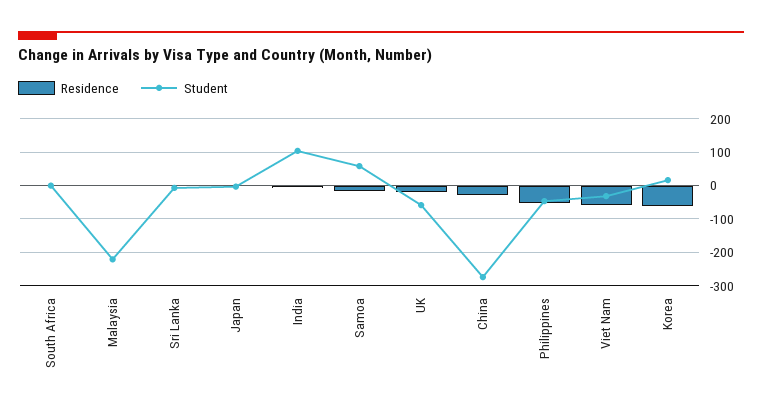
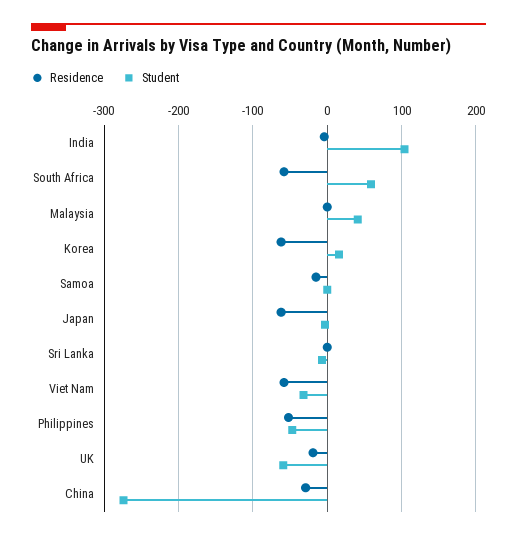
Residence, South Africa: 0 -> -60
Student, South Africa: 0 -> 60
Student, Malaysia: -220 -> 40
Residence, Japan: 0 -> -60
Student, Samoa: 60 -> 0

